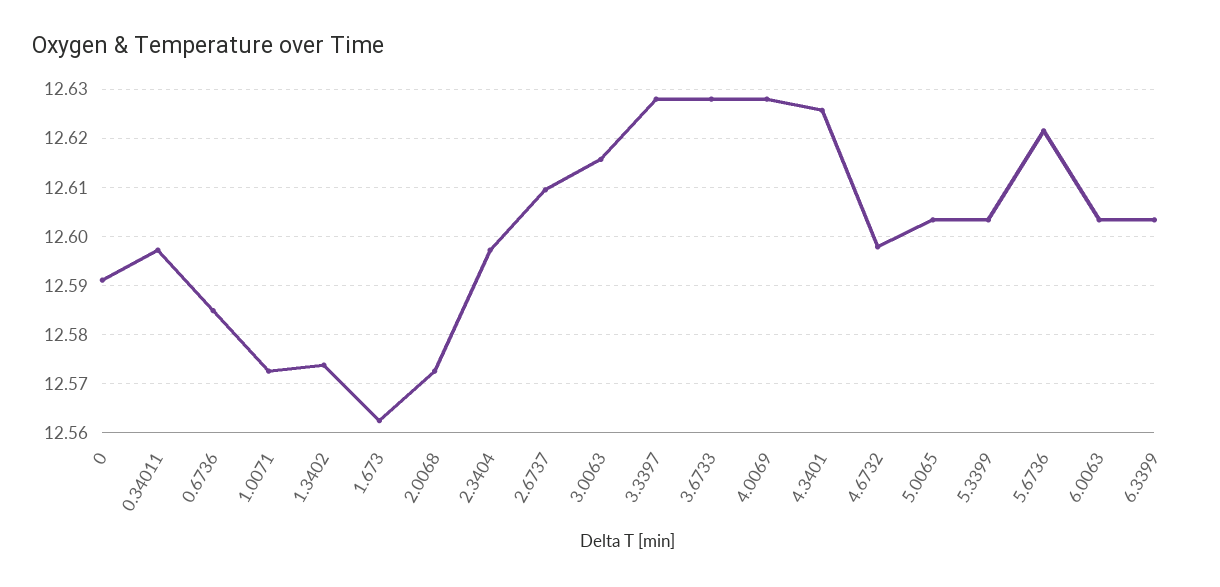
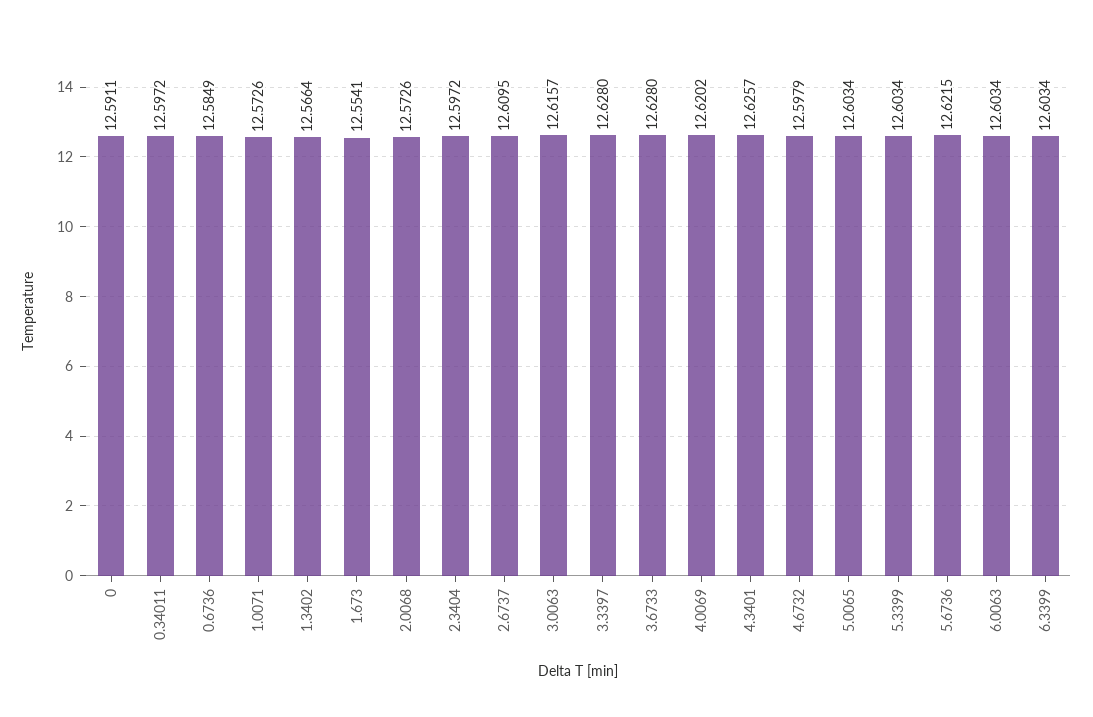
1.3402: 12.574 -> 12.5664
1.673: 12.562 -> 12.5541
4.0069: 12.628 -> 12.6202

